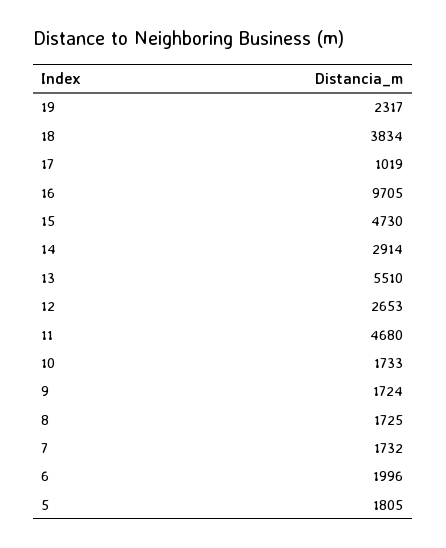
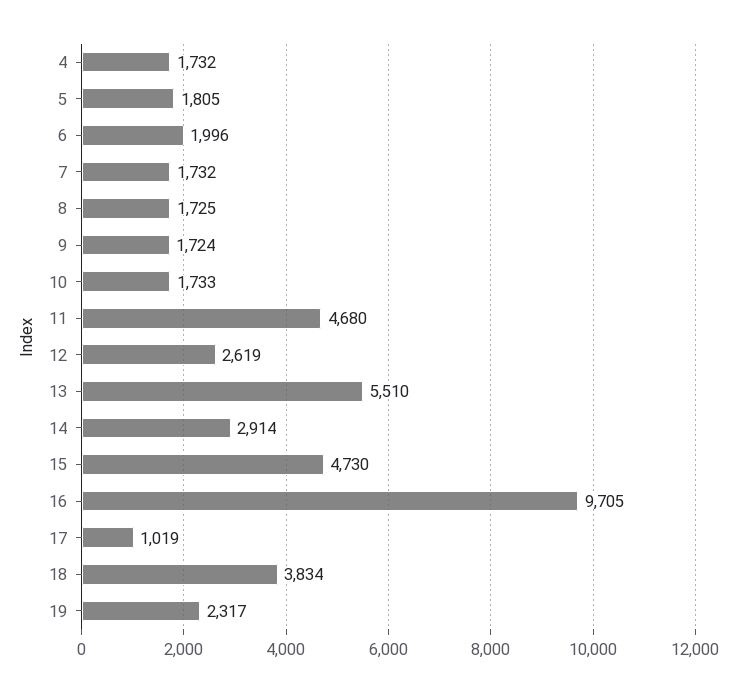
12: 2653 -> 2619
4: none -> 1732

